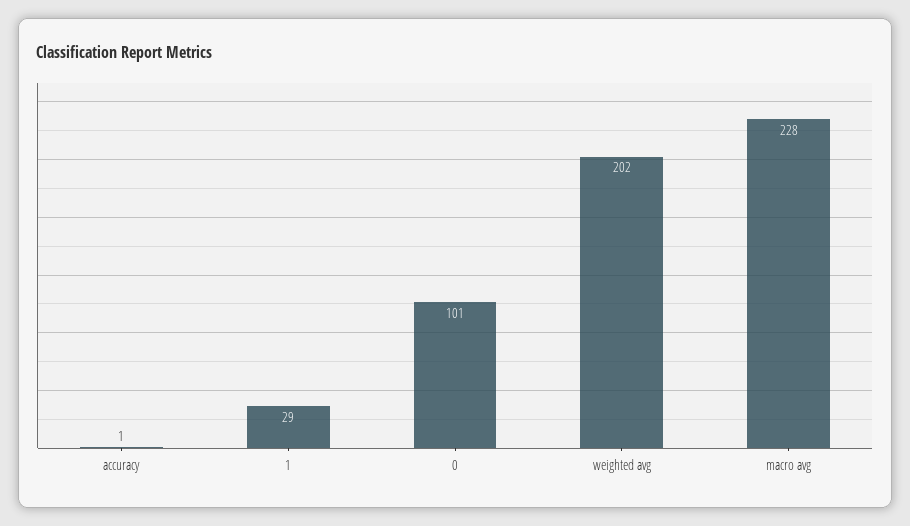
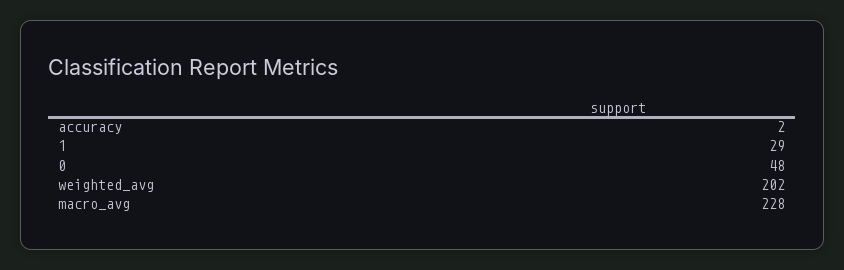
accuracy: 1 -> 2
0: 101 -> 48

